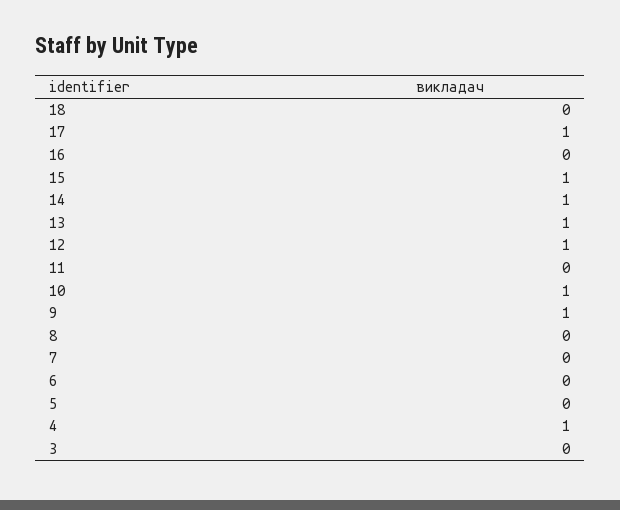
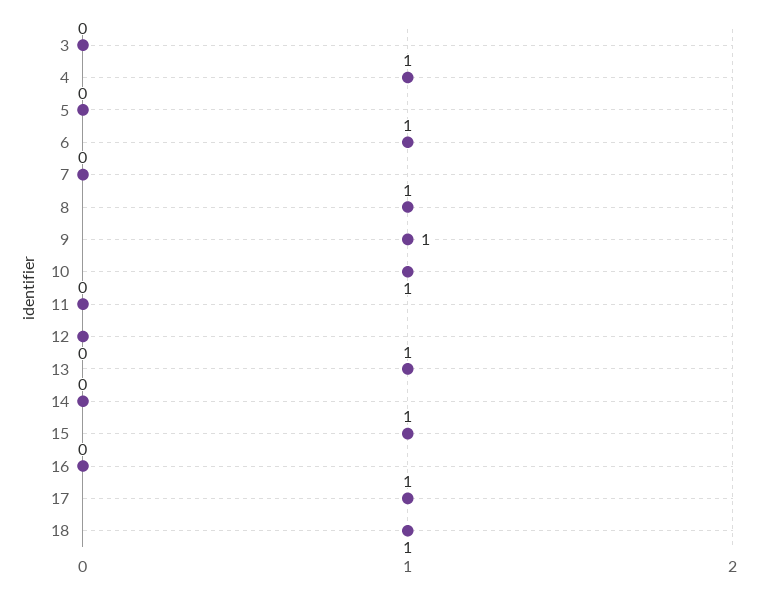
18: 0 -> 1
14: 1 -> 0
12: 1 -> 0
8: 0 -> 1
6: 0 -> 1

